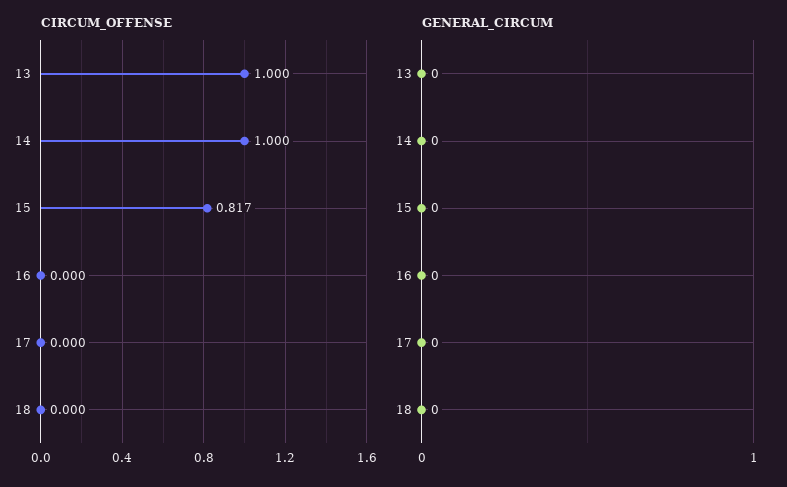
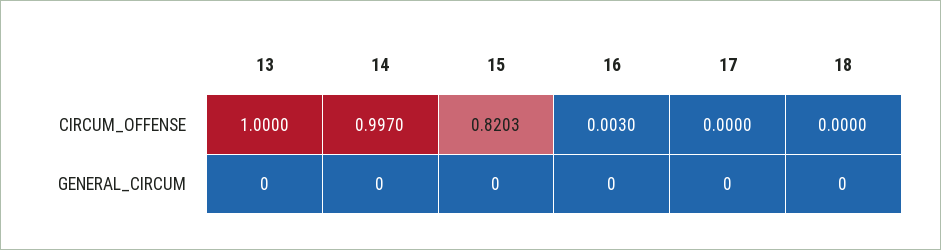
CIRCUM_OFFENSE, 14: 1 -> 0.997
CIRCUM_OFFENSE, 15: 0.817 -> 0.8203
CIRCUM_OFFENSE, 16: 0 -> 0.003

